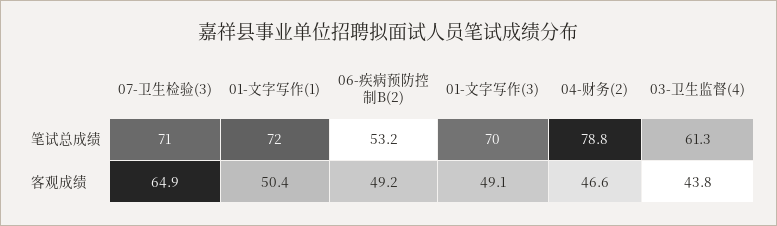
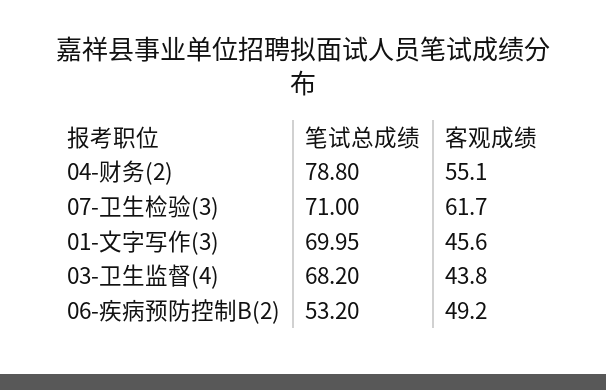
01-文字写作(1), 笔试总成绩: 72 -> none
03-卫生监督(4), 笔试总成绩: 61.3 -> 68.2
07-卫生检验(3), 客观成绩: 64.9 -> 61.7
01-文字写作(1), 客观成绩: 50.4 -> none
01-文字写作(3), 客观成绩: 49.1 -> 45.6
04-财务(2), 客观成绩: 46.6 -> 55.1

